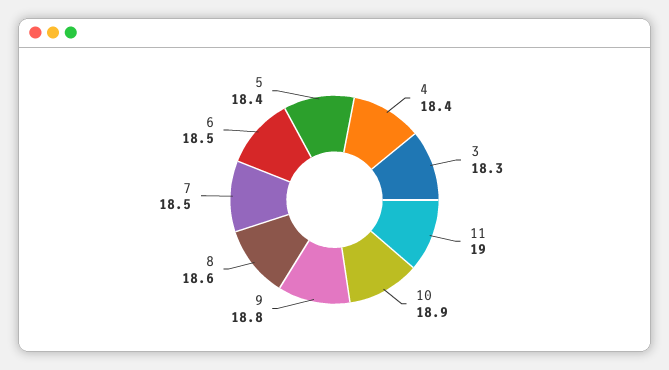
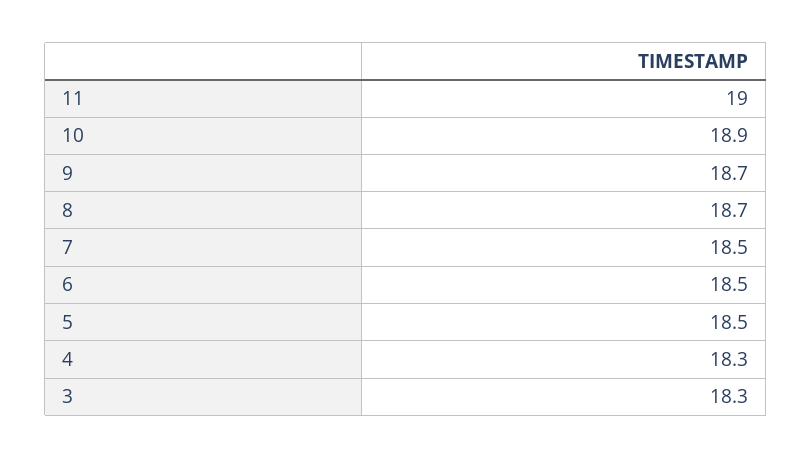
4: 18.4 -> 18.3
9: 18.8 -> 18.7
8: 18.6 -> 18.7
5: 18.4 -> 18.5

